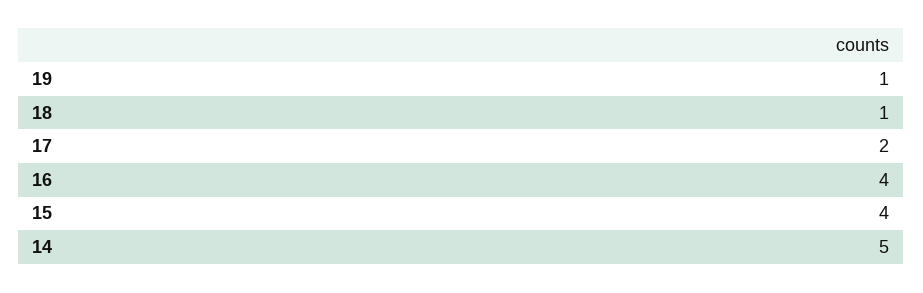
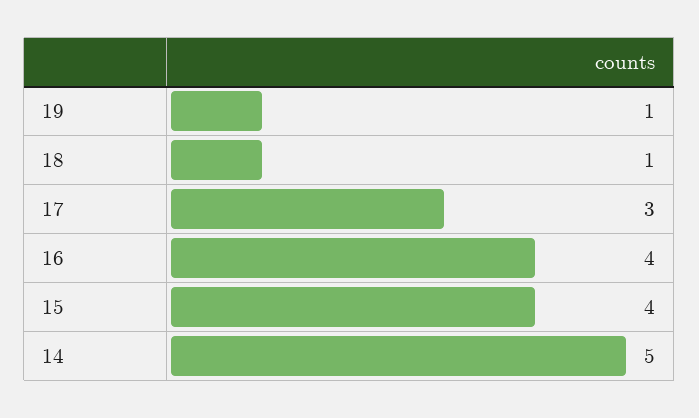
17: 2 -> 3

